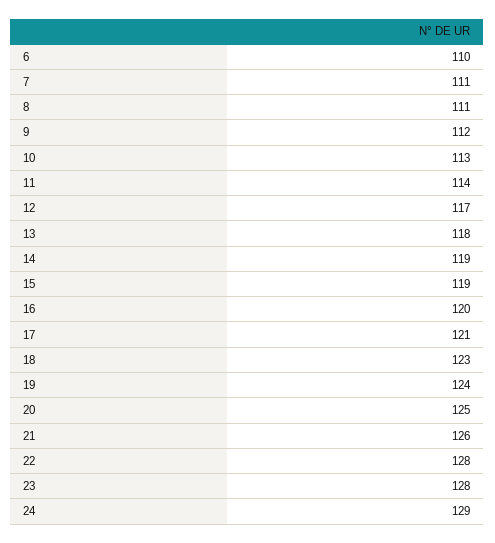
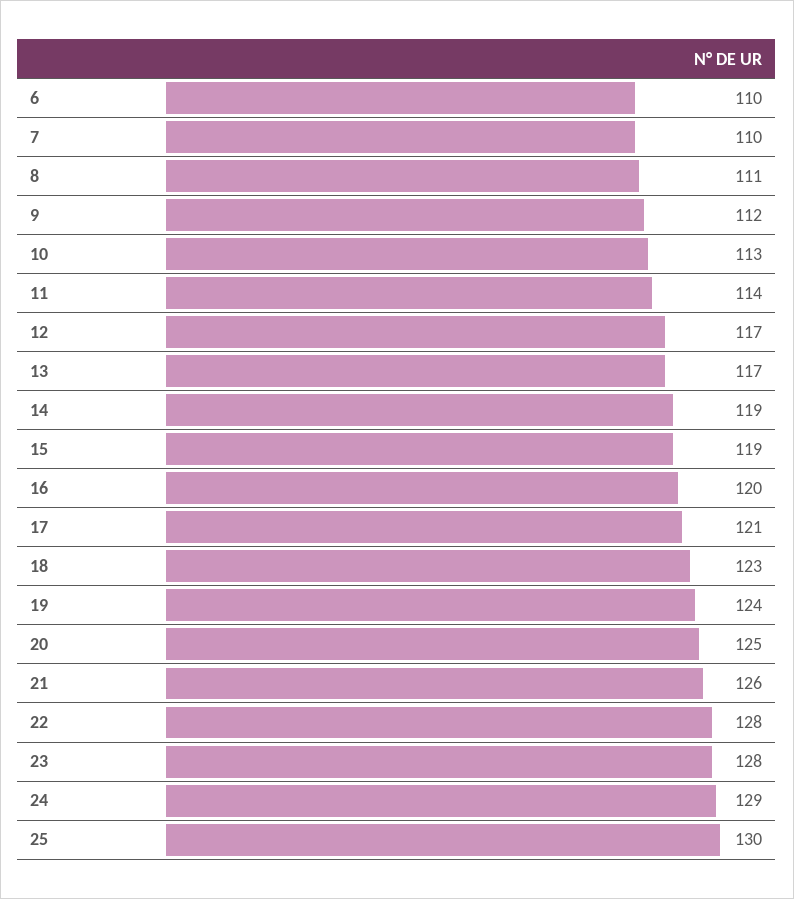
7: 111 -> 110
13: 118 -> 117
25: none -> 130

